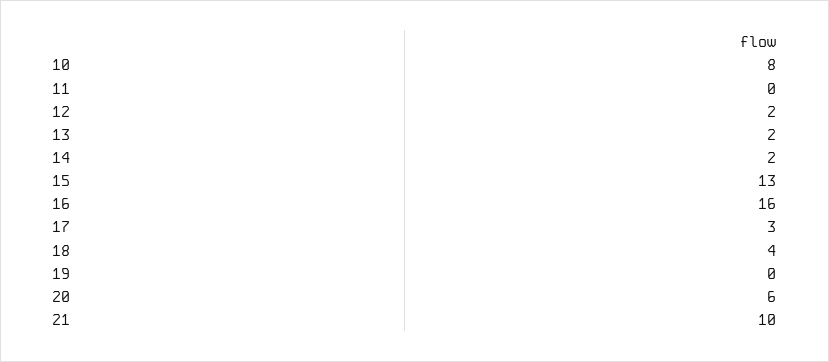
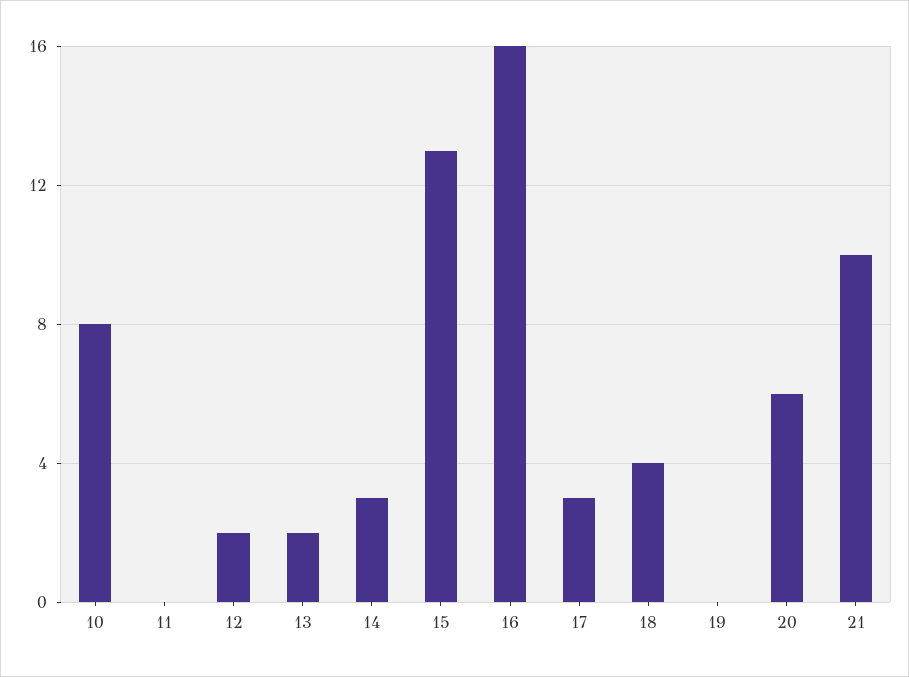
14: 2 -> 3

